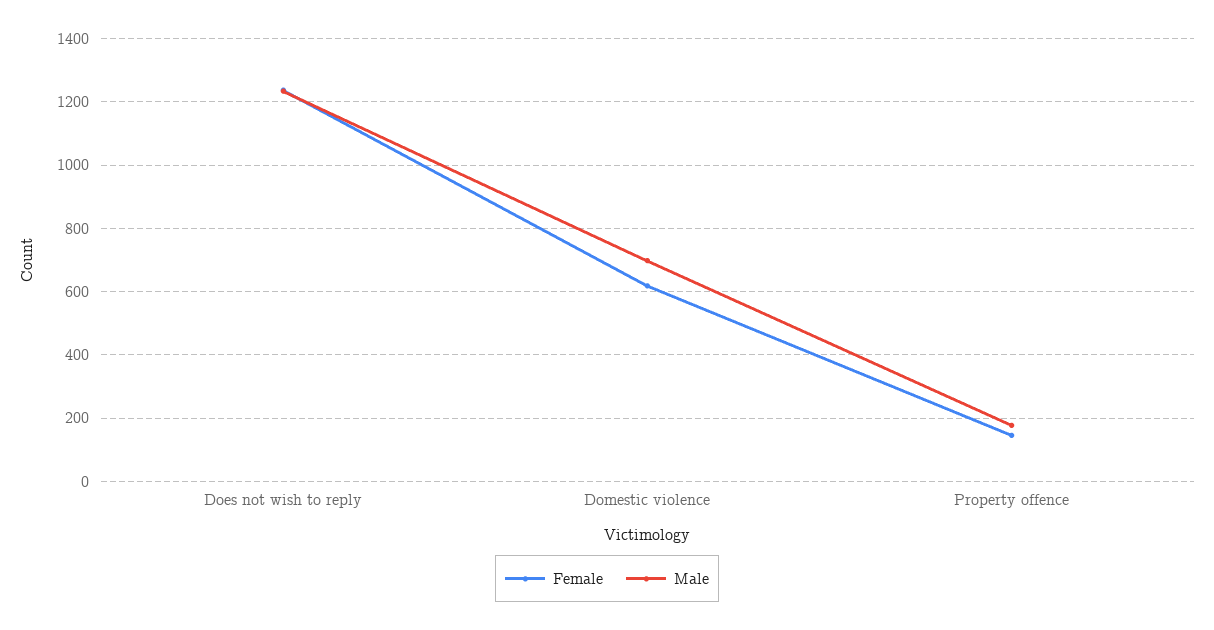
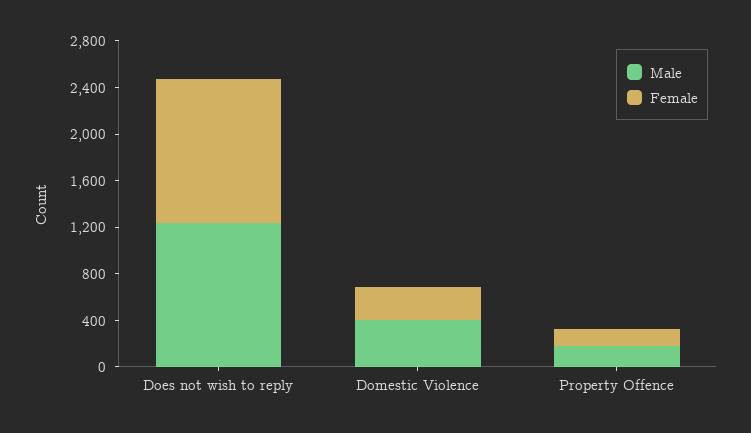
Female, Domestic violence: 620 -> 300
Male, Domestic violence: 700 -> 400

